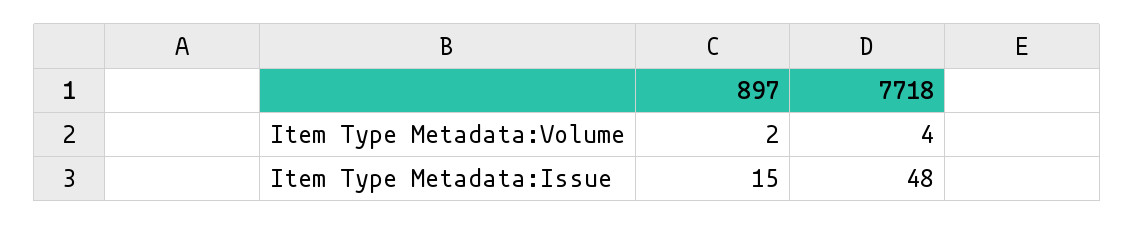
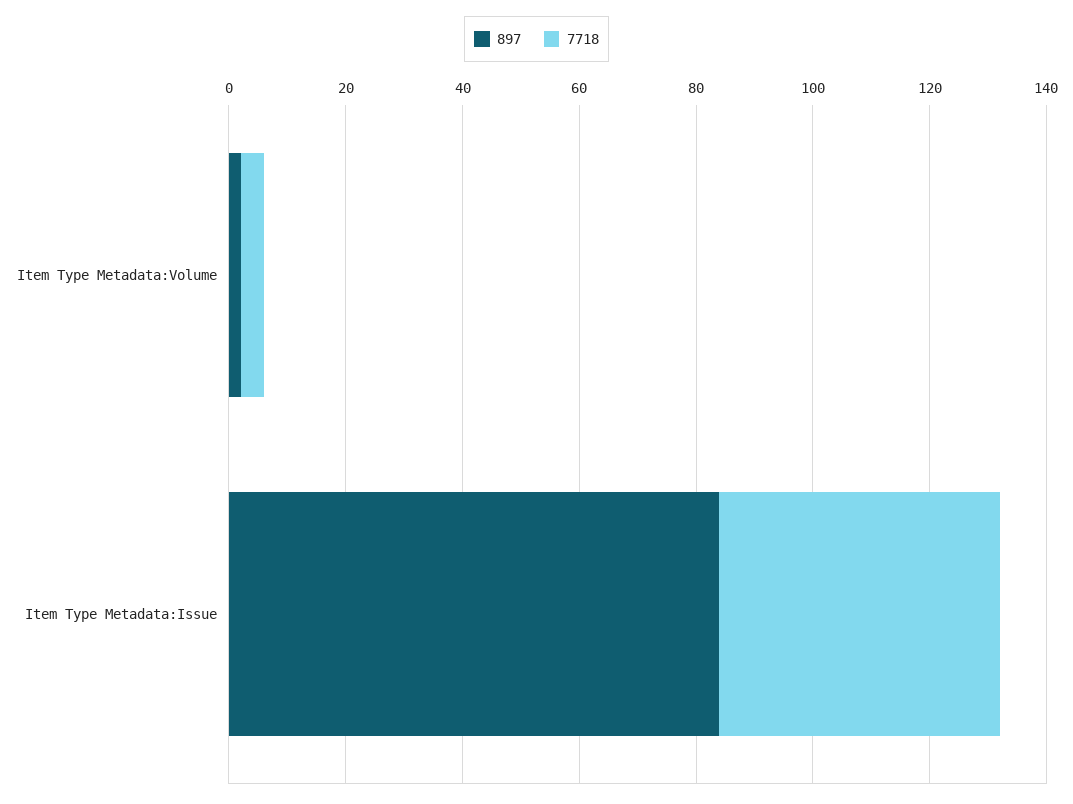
897, Item Type Metadata:Issue: 15 -> 85

